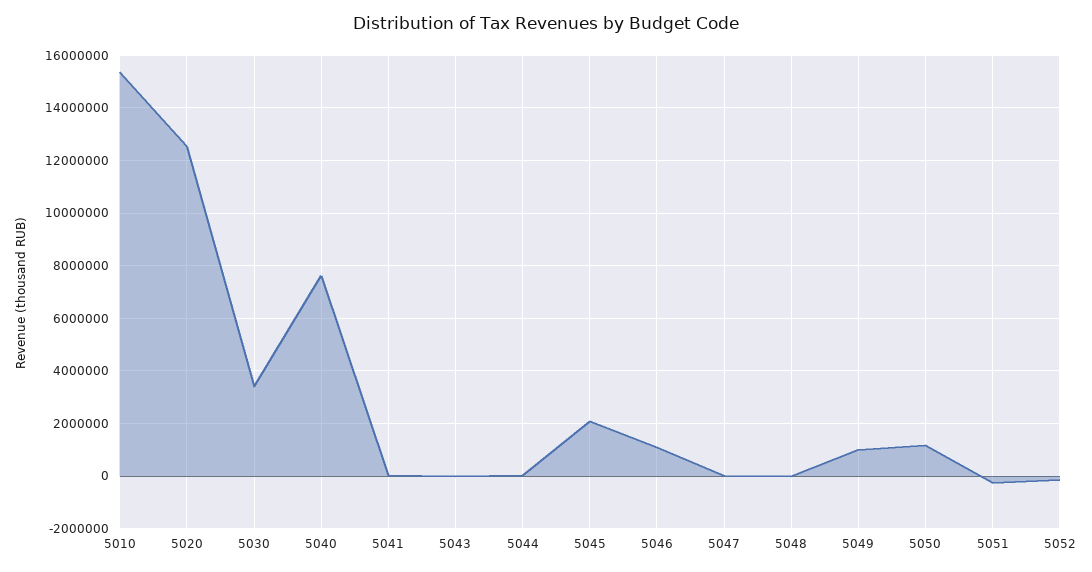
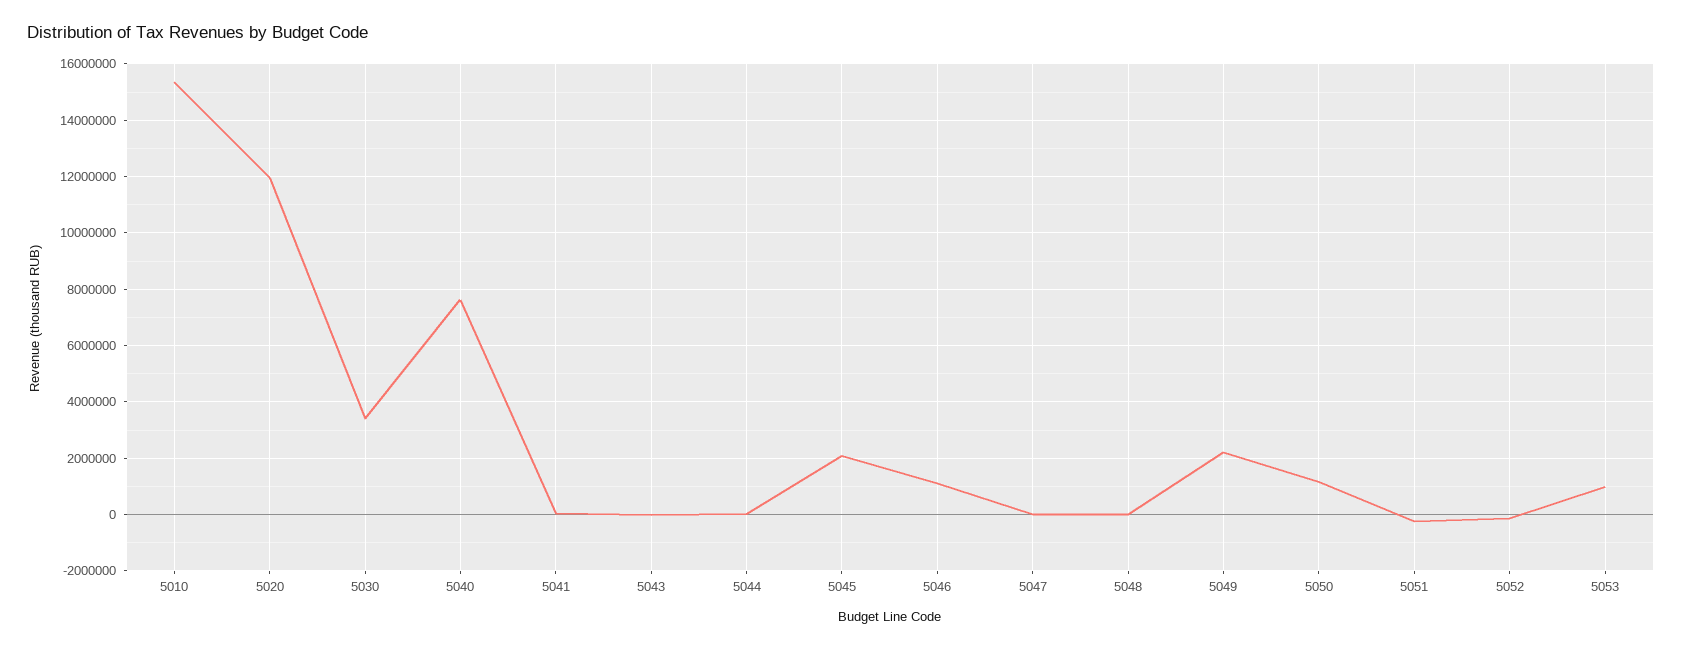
5020: 12500000 -> 12000000
5049: 1000000 -> 2250000
5053: none -> 1000000

